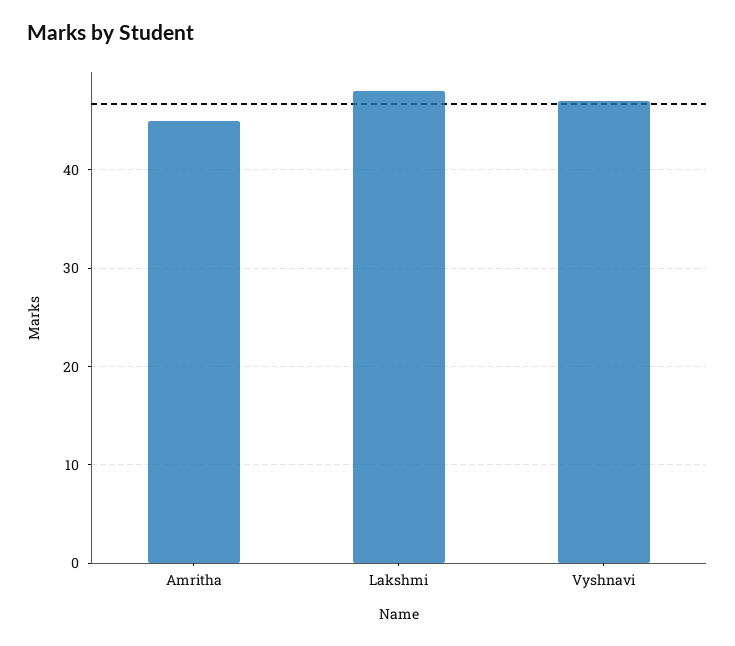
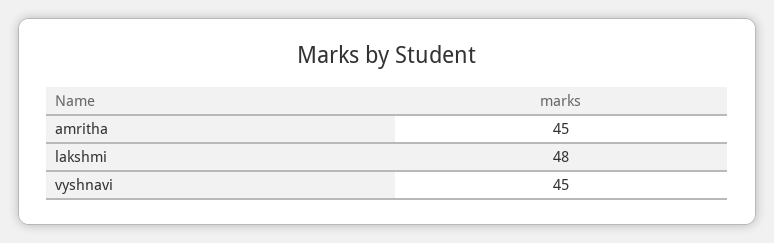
Vyshnavi: 47 -> 45

